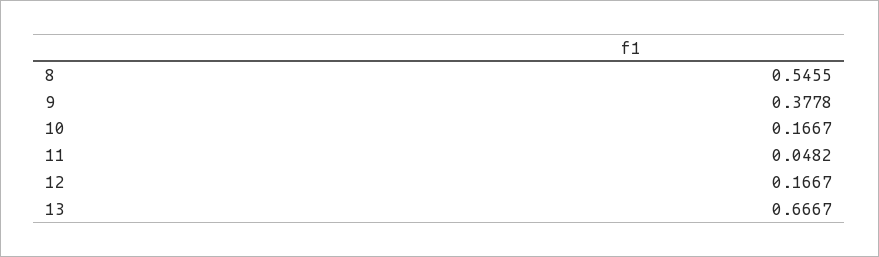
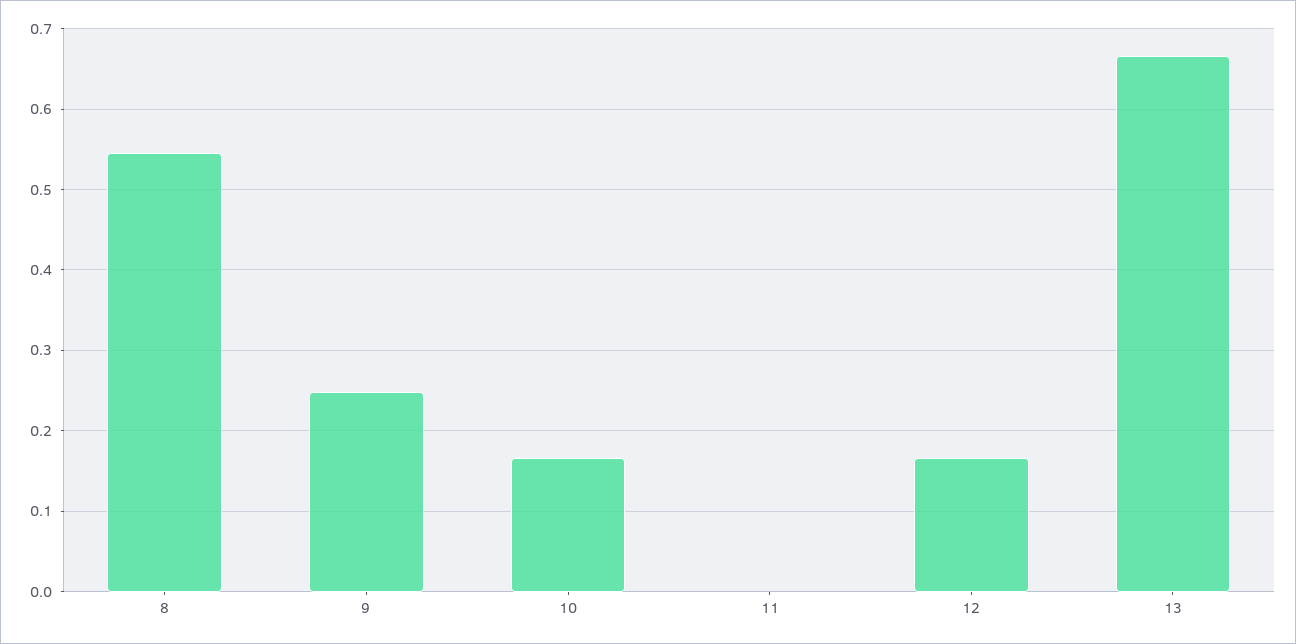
9: 0.3778 -> 0.25
11: 0.0482 -> 0

